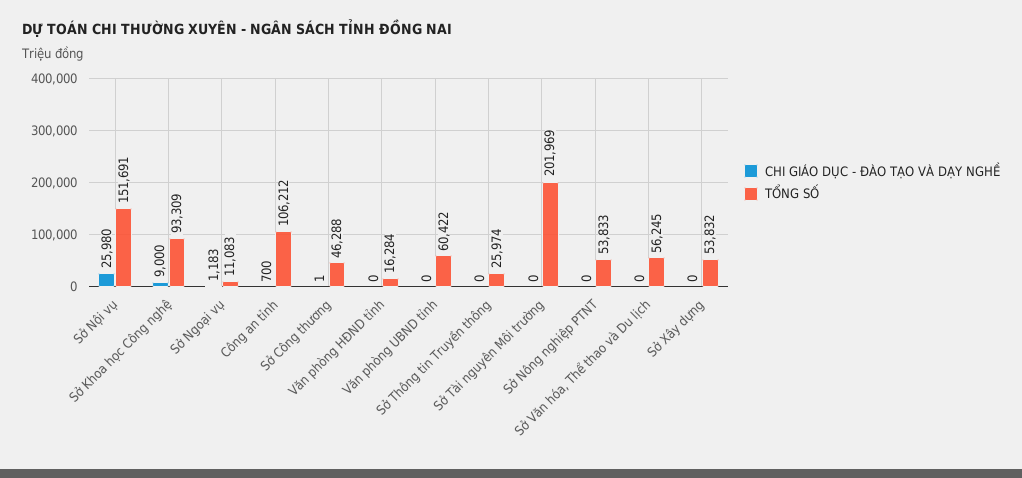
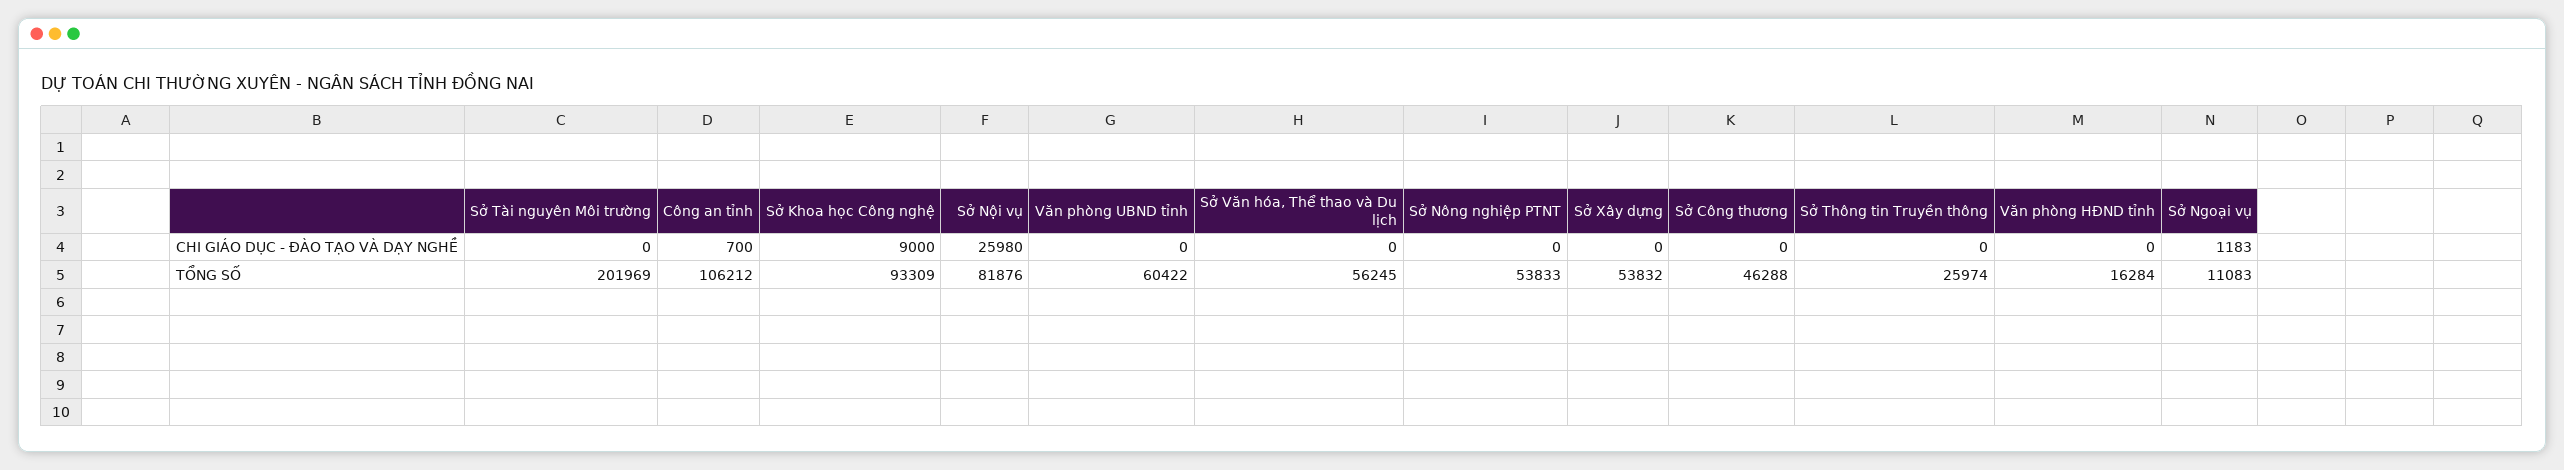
TỔNG SỐ, Sở Nội vụ: 151691 -> 81876
CHI GIÁO DỤC - ĐÀO TẠO VÀ DẠY NGHỀ, Sở Công thương: 1 -> 0

